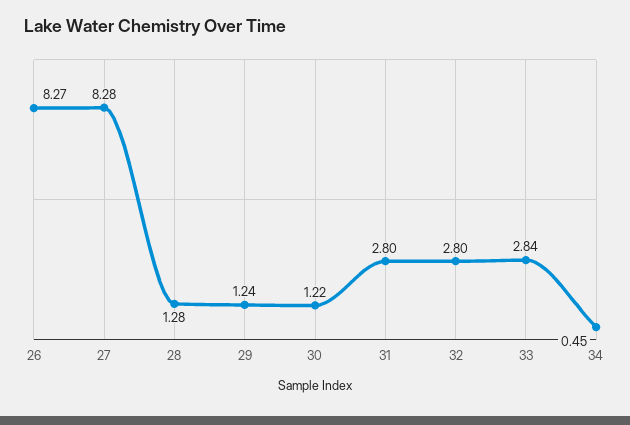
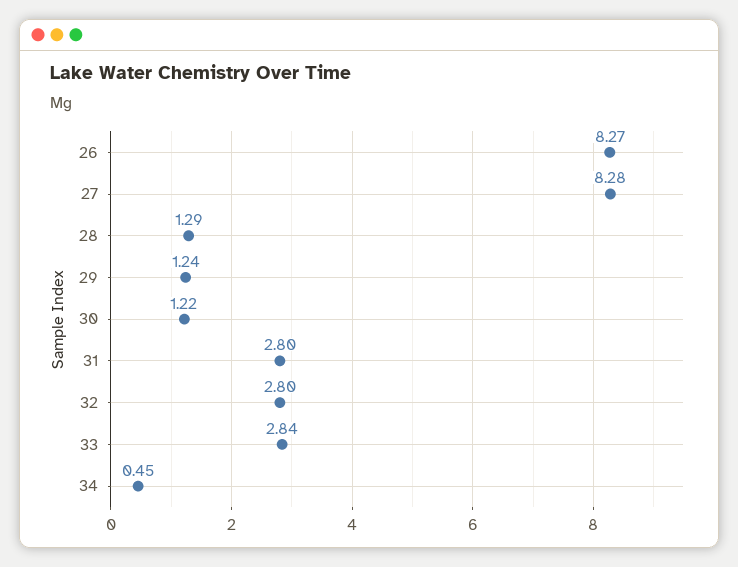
28: 1.28 -> 1.29

